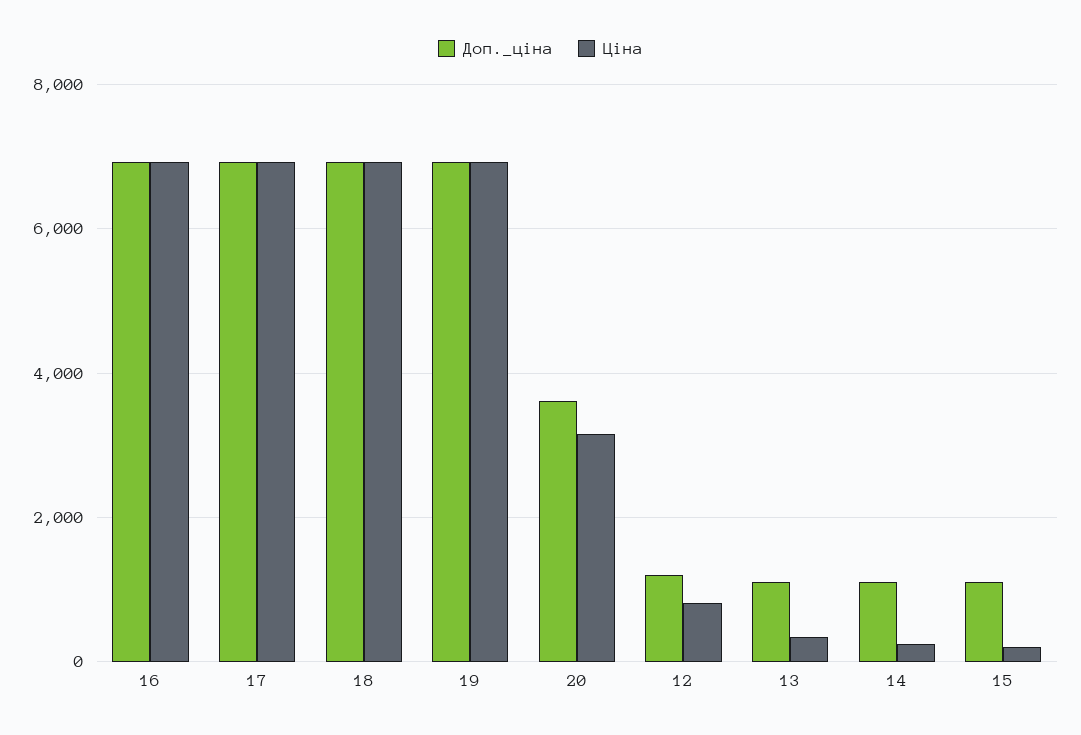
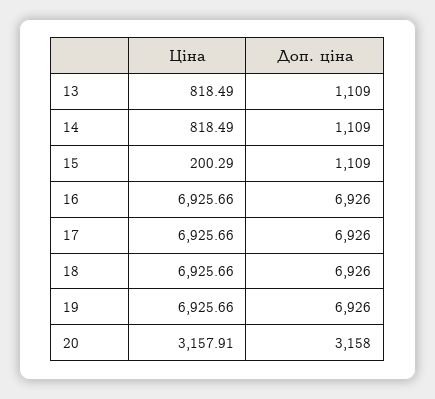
Доп._ціна, 20: 3600 -> 3158
Доп._ціна, 12: 1200 -> none
Ціна, 12: 800 -> none
Ціна, 13: 400 -> 818.49
Ціна, 14: 200 -> 818.49

